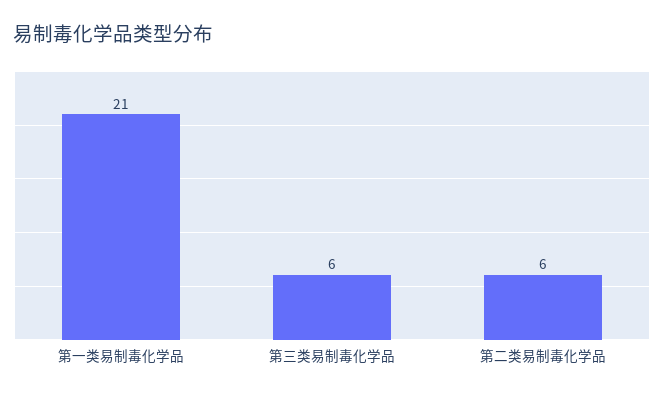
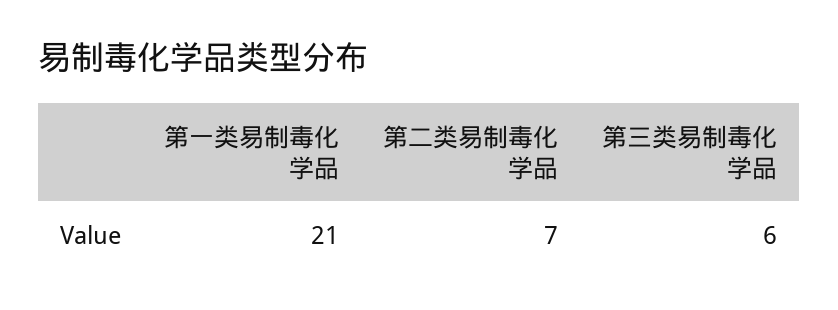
第二类易制毒化学品: 6 -> 7

